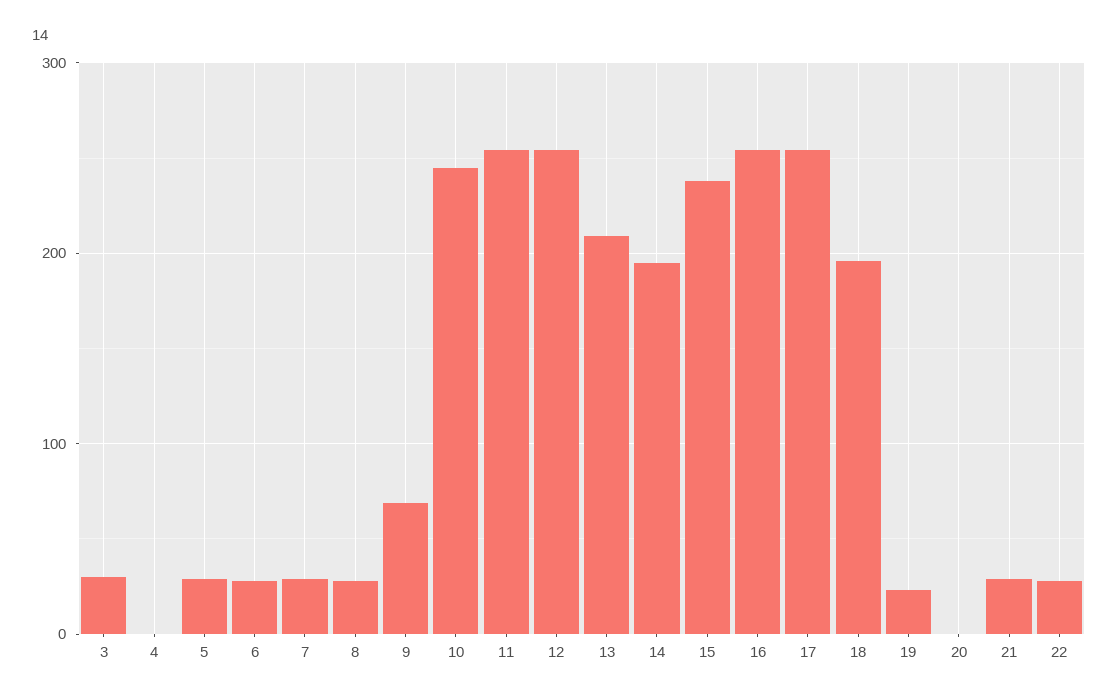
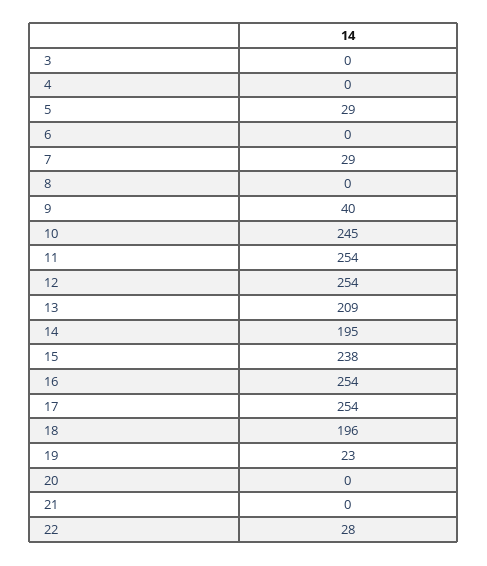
3: 30 -> 0
6: 30 -> 0
8: 30 -> 0
9: 70 -> 40
21: 30 -> 0

